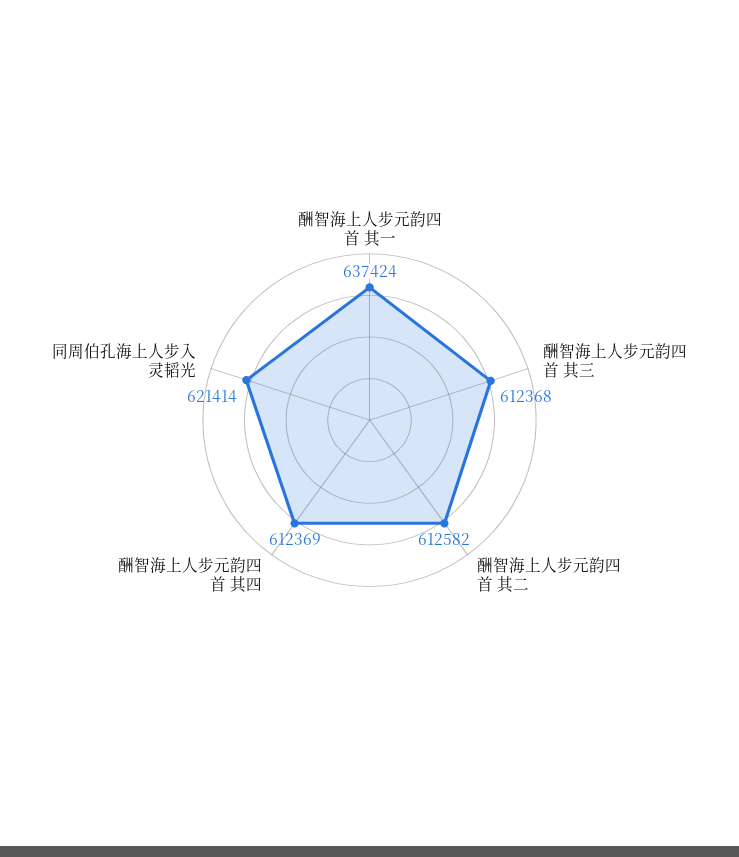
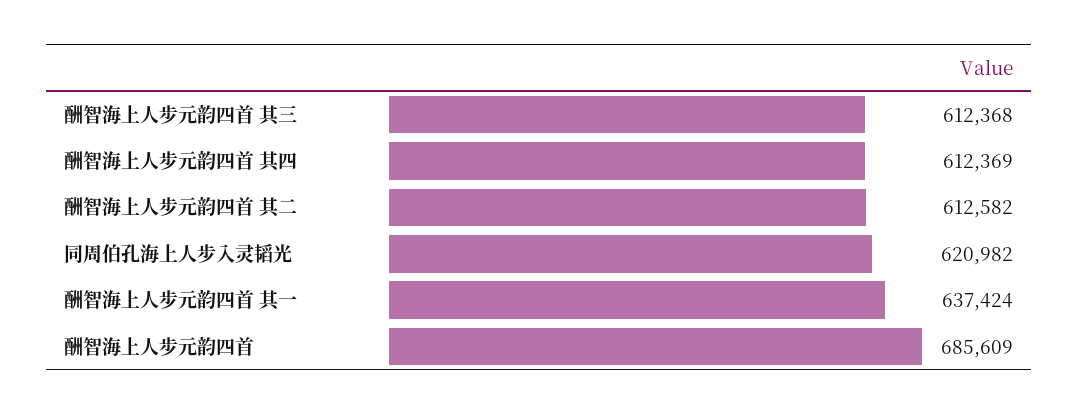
同周伯孔海上人步入灵韬光: 621414 -> 620982
酬智海上人步元韵四首: none -> 685609

